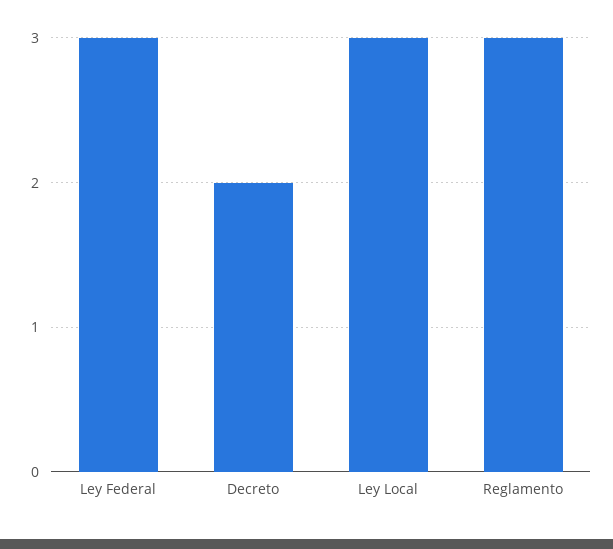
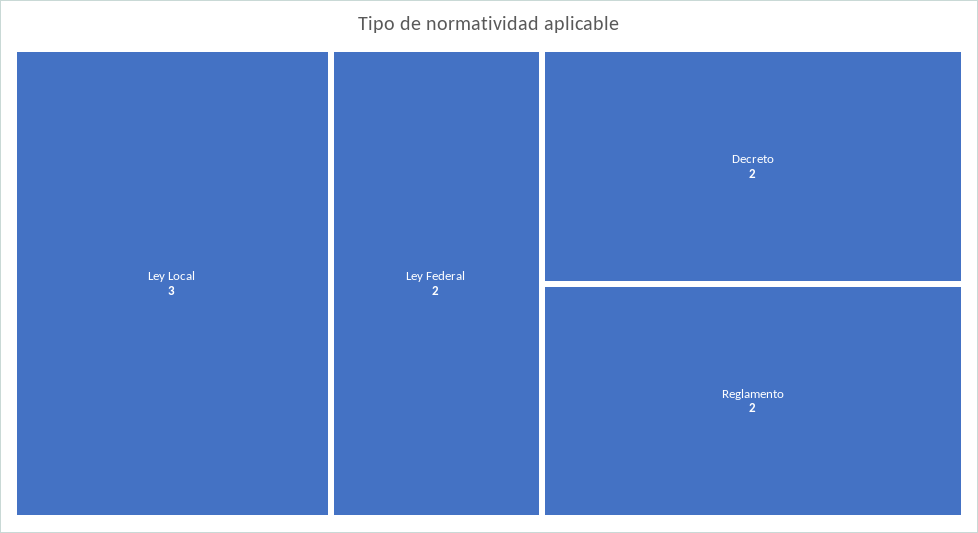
Ley Federal: 3 -> 2
Reglamento: 3 -> 2

